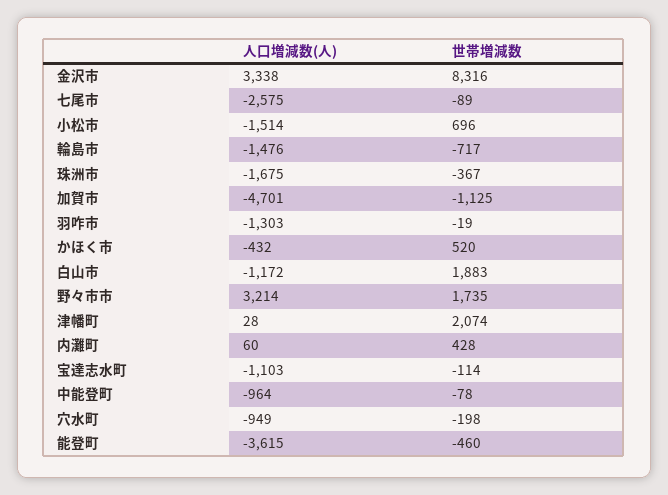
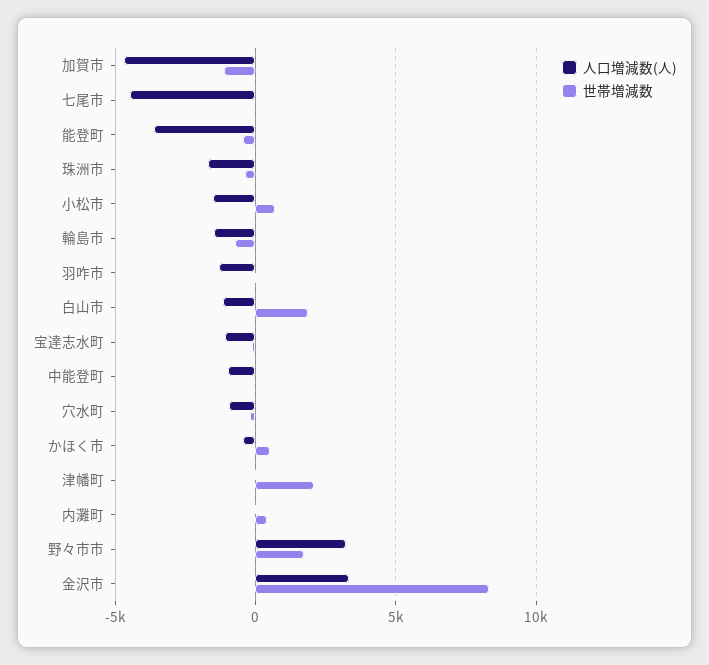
人口増減数(人), 七尾市: -2575 -> -4500

